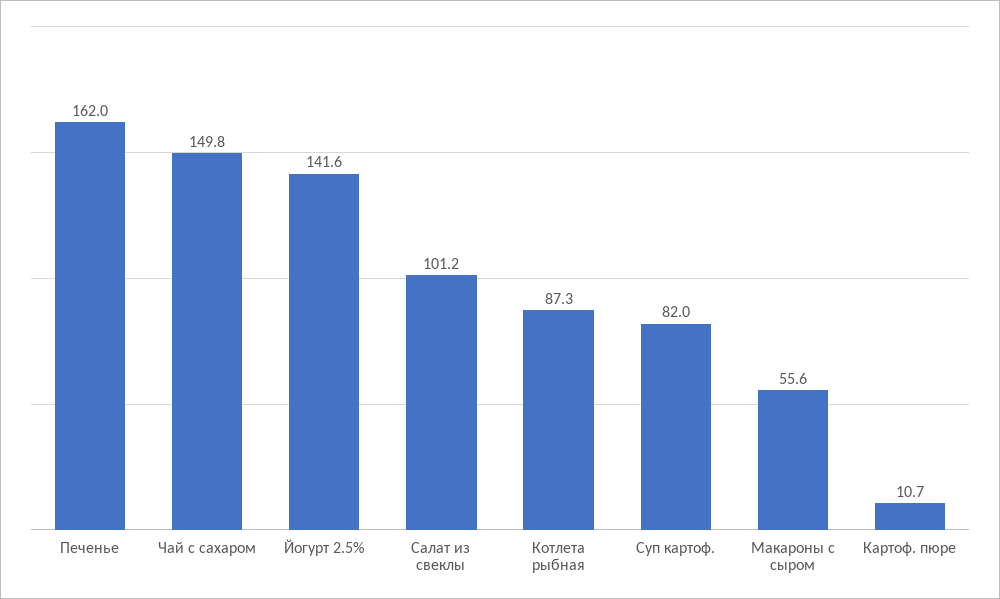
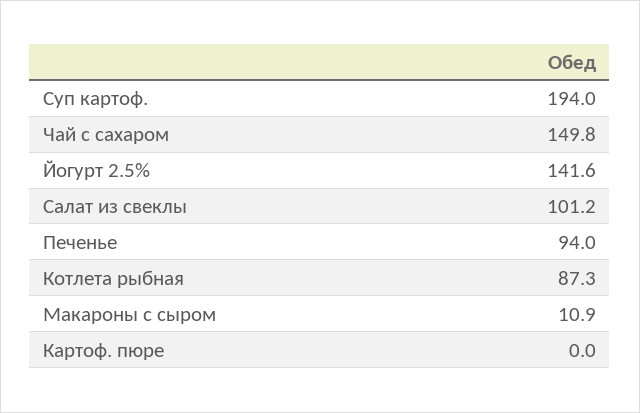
Печенье: 162 -> 94
Суп картоф.: 82 -> 194
Макароны с сыром: 55.6 -> 10.9
Картоф. пюре: 10.7 -> 0

